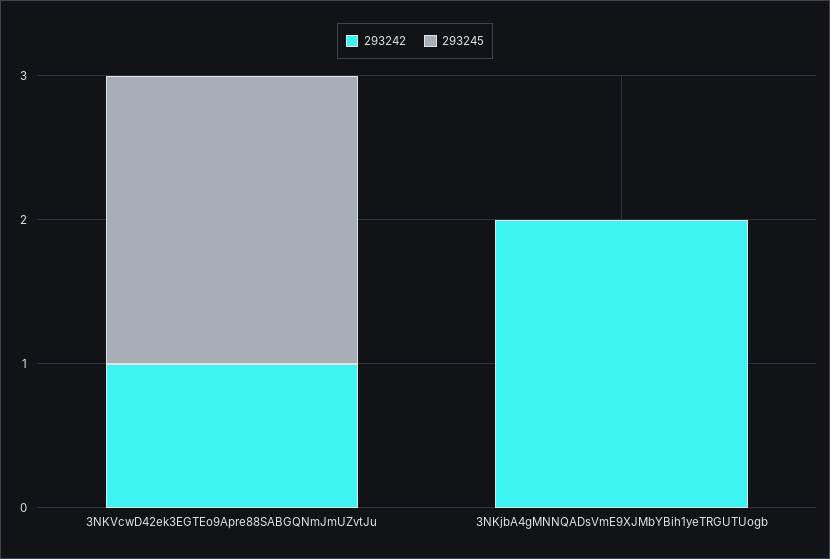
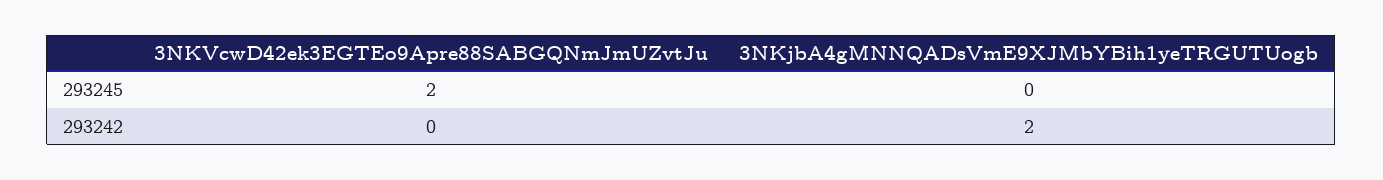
293242, 3NKVcwD42ek3EGTEo9Apre88SABGQNmJmUZvtJu: 1 -> 0

